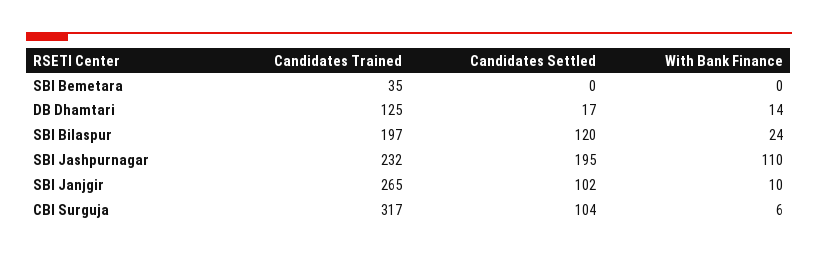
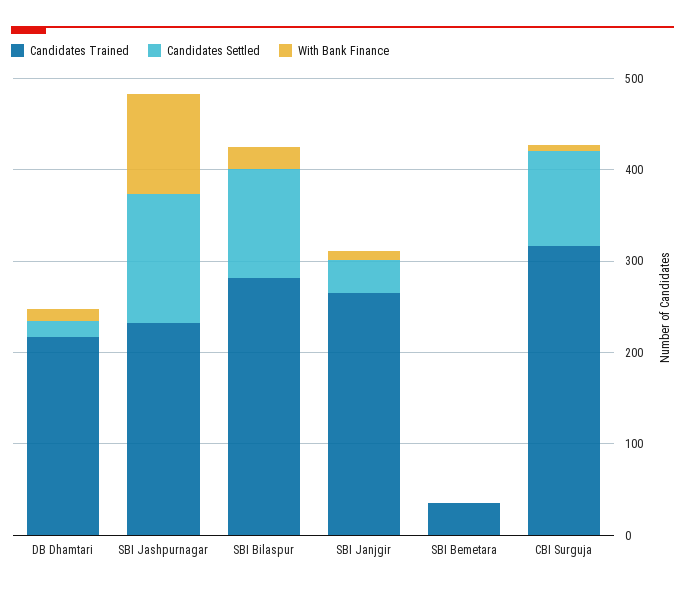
Candidates Trained, DB Dhamtari: 125 -> 220
Candidates Trained, SBI Bilaspur: 197 -> 280
Candidates Settled, SBI Jashpurnagar: 195 -> 140
Candidates Settled, SBI Janjgir: 102 -> 40

